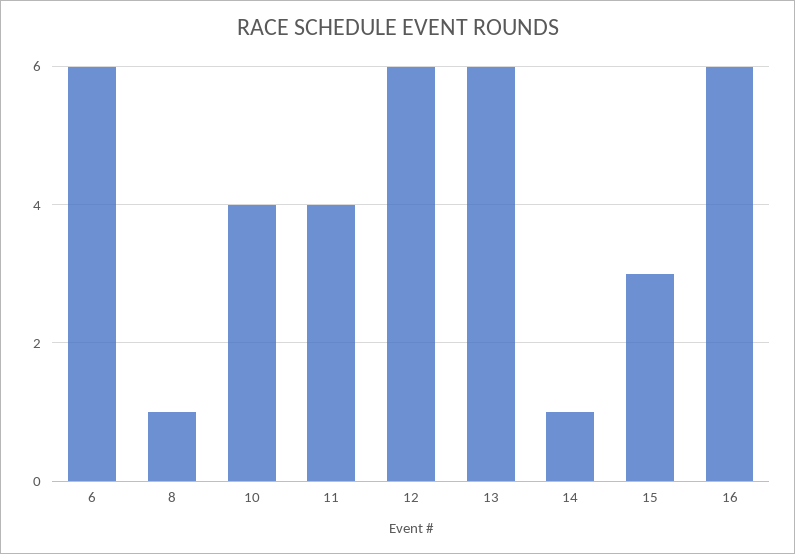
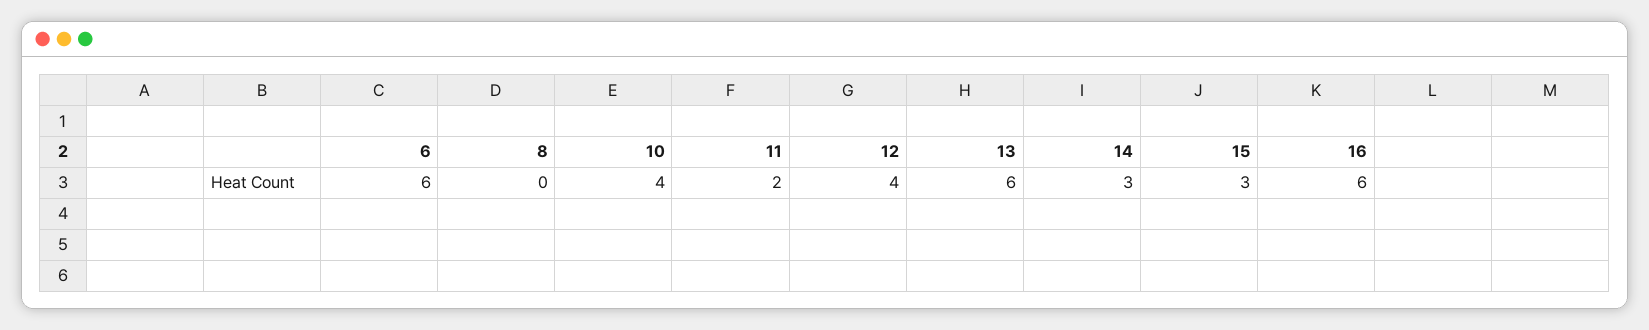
8: 1 -> 0
11: 4 -> 2
12: 6 -> 4
14: 1 -> 3

